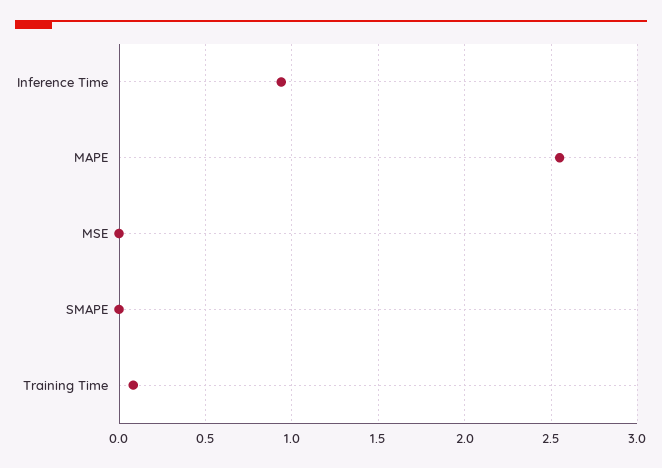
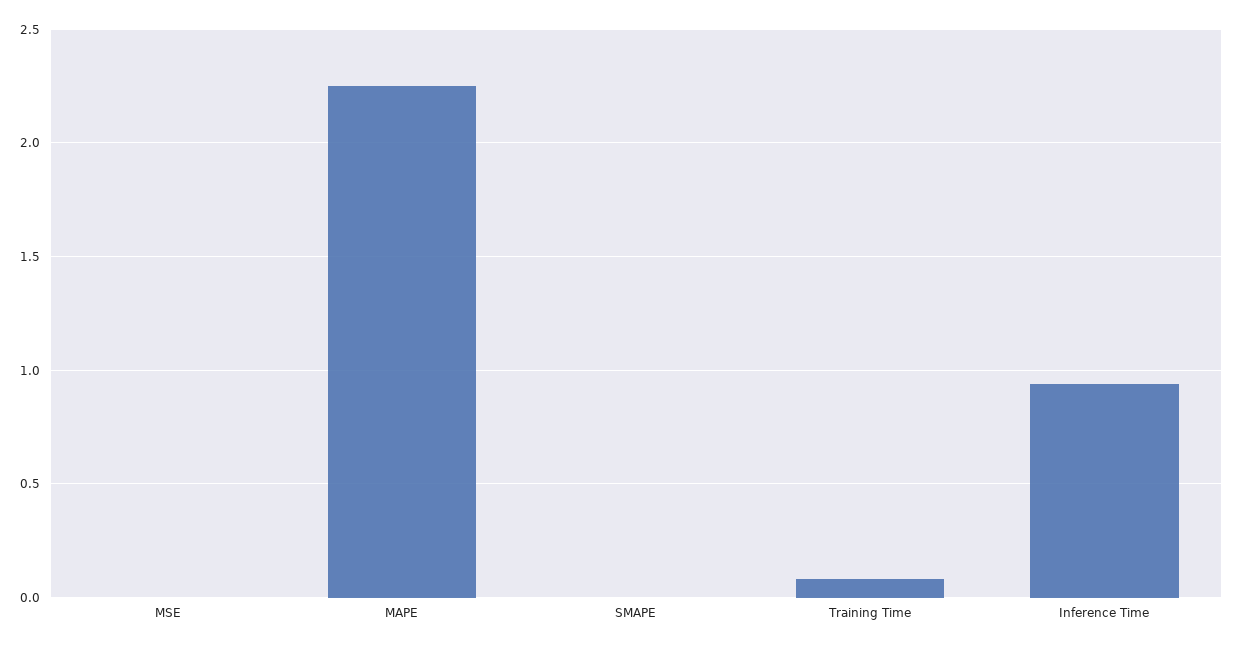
MAPE: 2.55 -> 2.25

